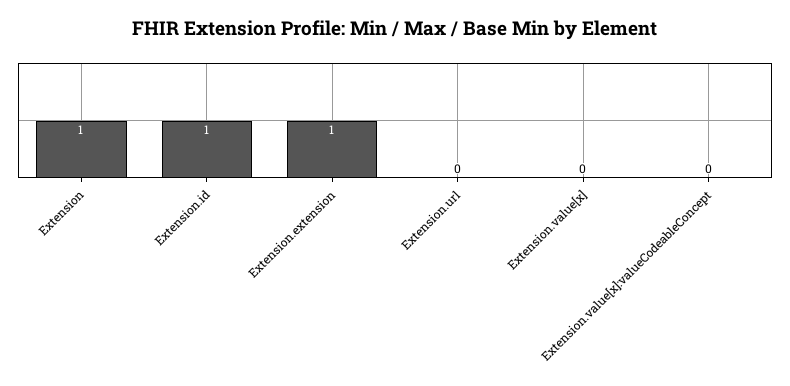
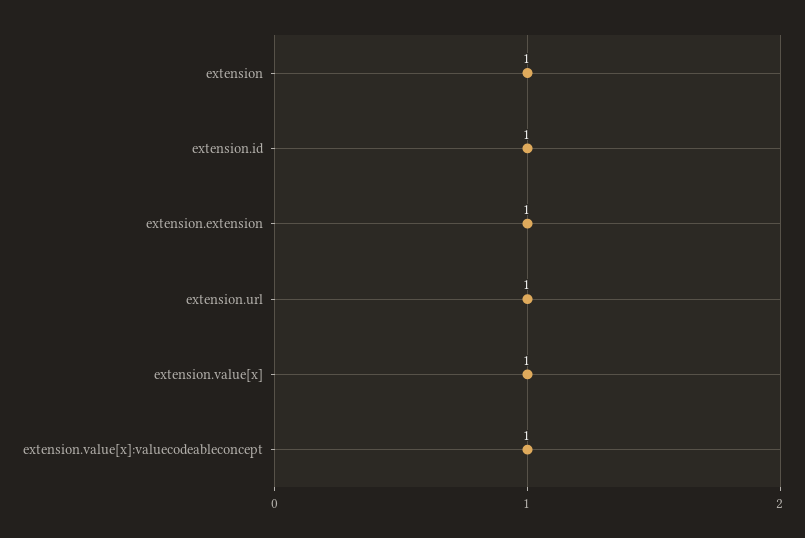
Extension.url: 0 -> 1
Extension.value[x]: 0 -> 1
Extension.value[x]:valueCodeableConcept: 0 -> 1

